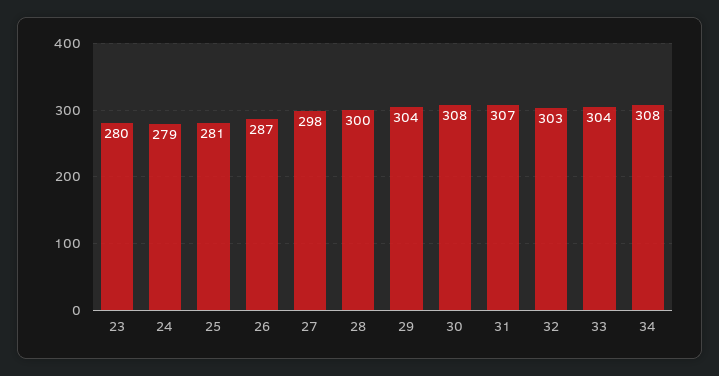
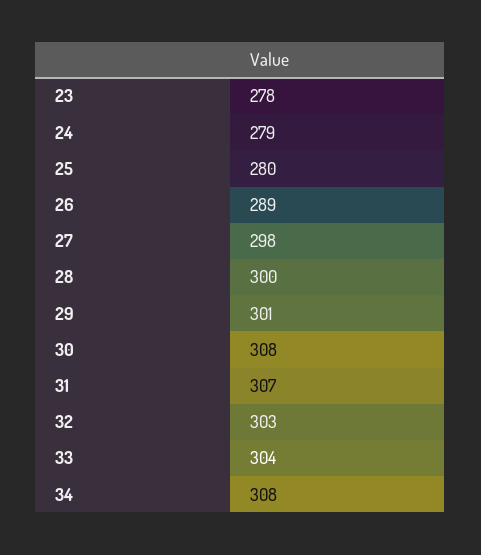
23: 280 -> 278
25: 281 -> 280
26: 287 -> 289
29: 304 -> 301

